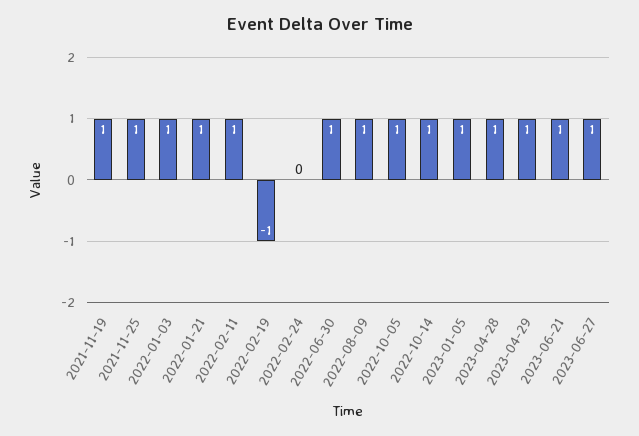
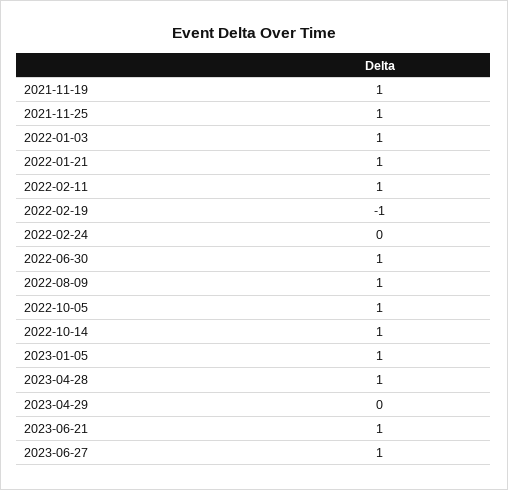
2023-04-29: 1 -> 0

